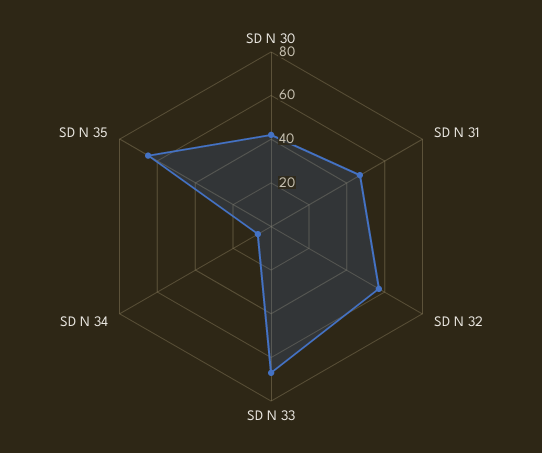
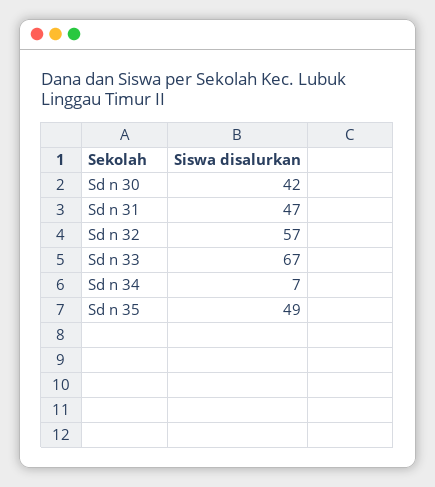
SD N 35: 65 -> 49

